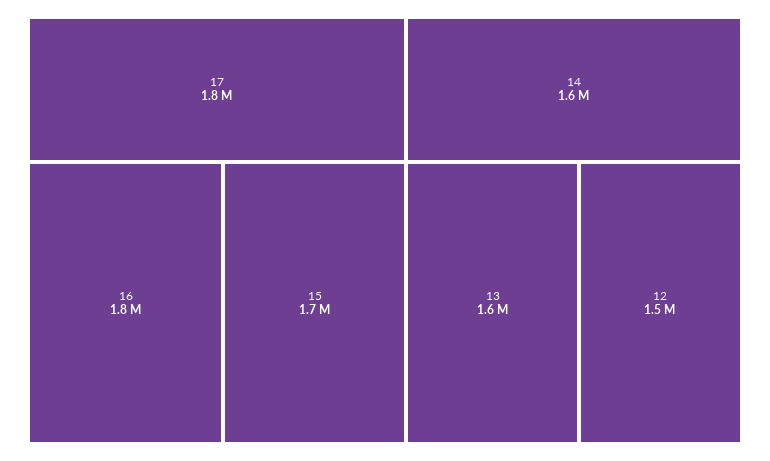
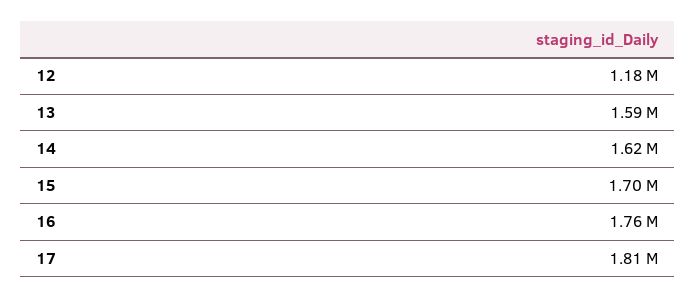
12: 1500000 -> 1180000

